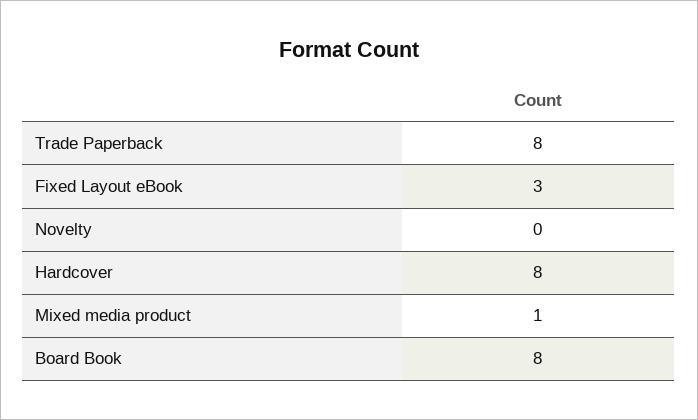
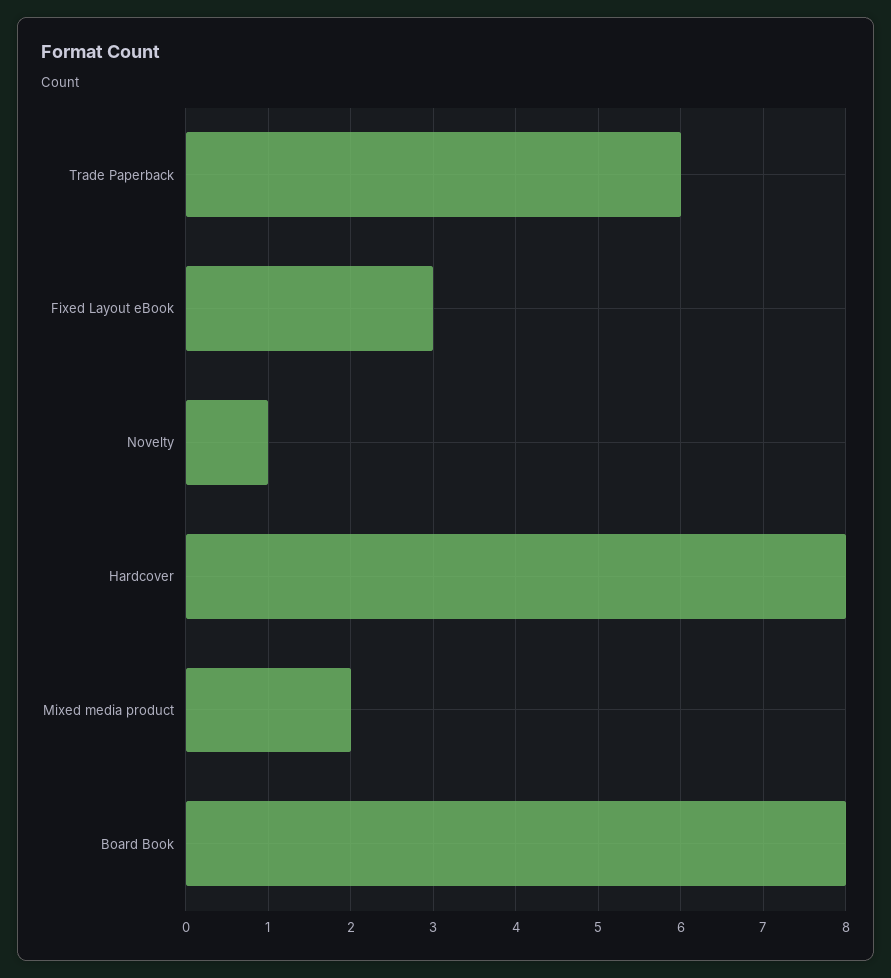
Trade Paperback: 8 -> 6
Novelty: 0 -> 1
Mixed media product: 1 -> 2

